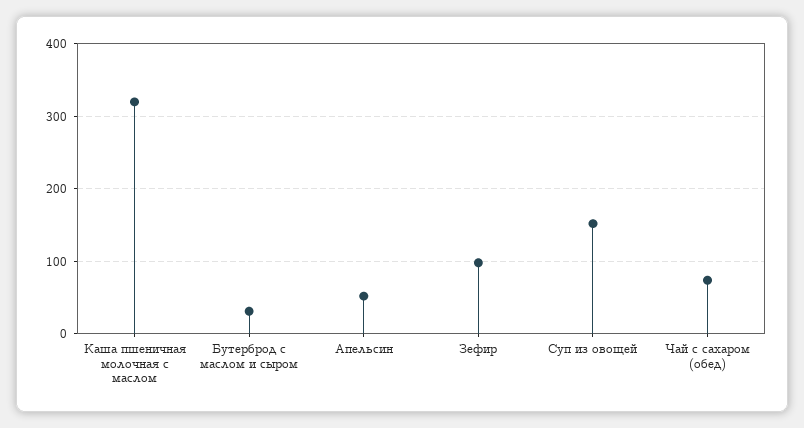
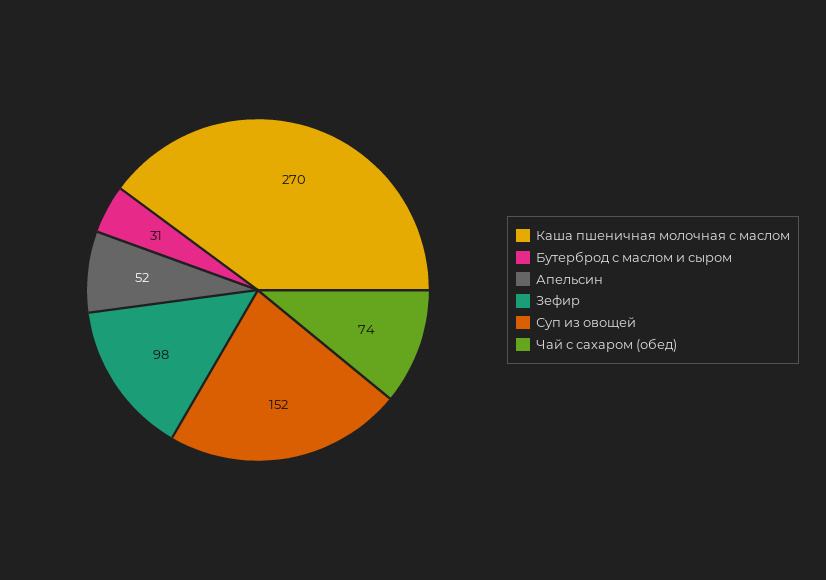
Каша пшеничная молочная с маслом: 320 -> 270

